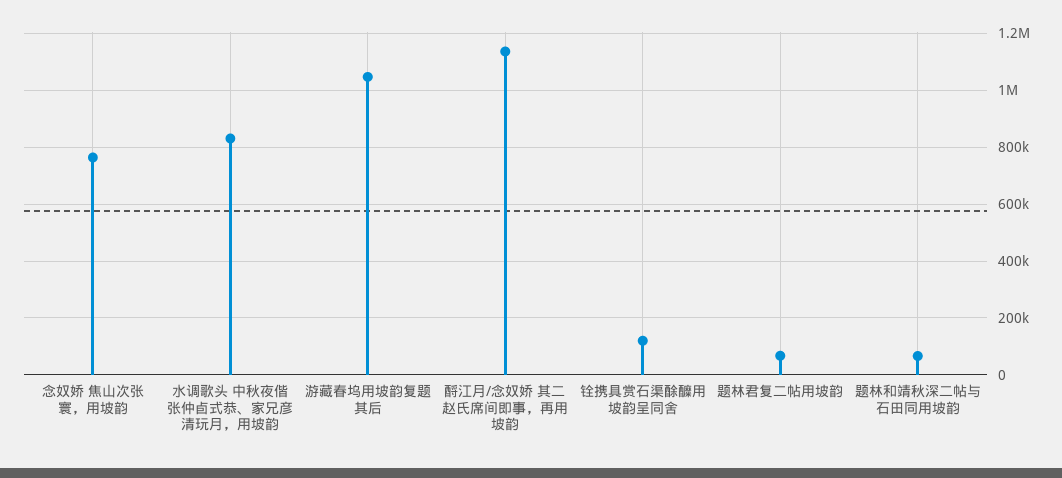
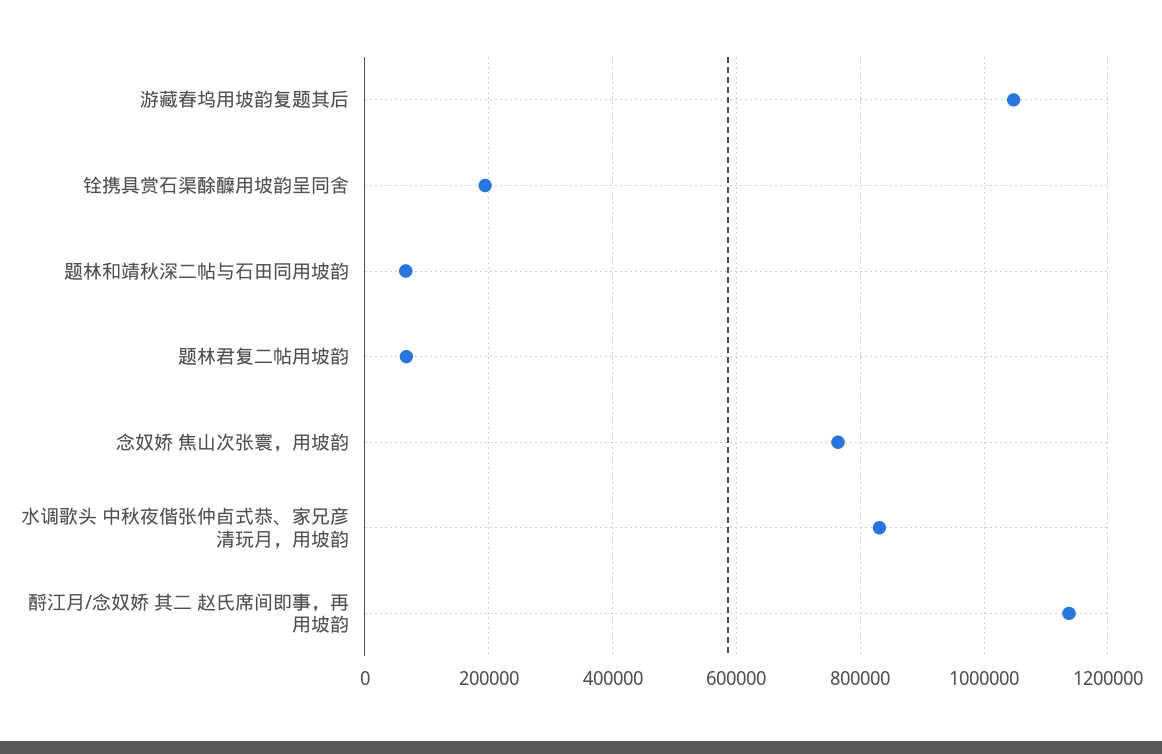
铨携具赏石渠酴醾用坡韵呈同舍: 125000 -> 200000

